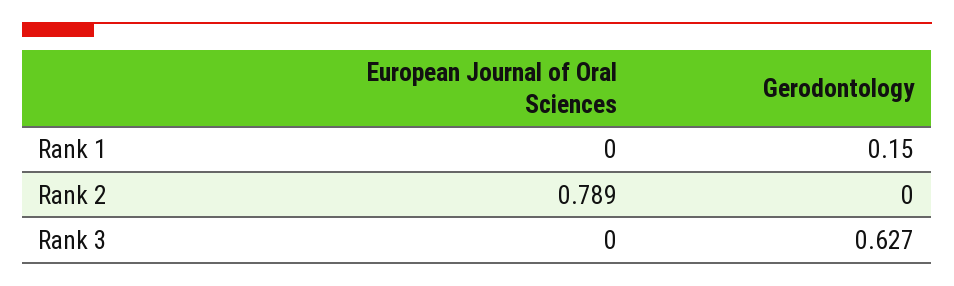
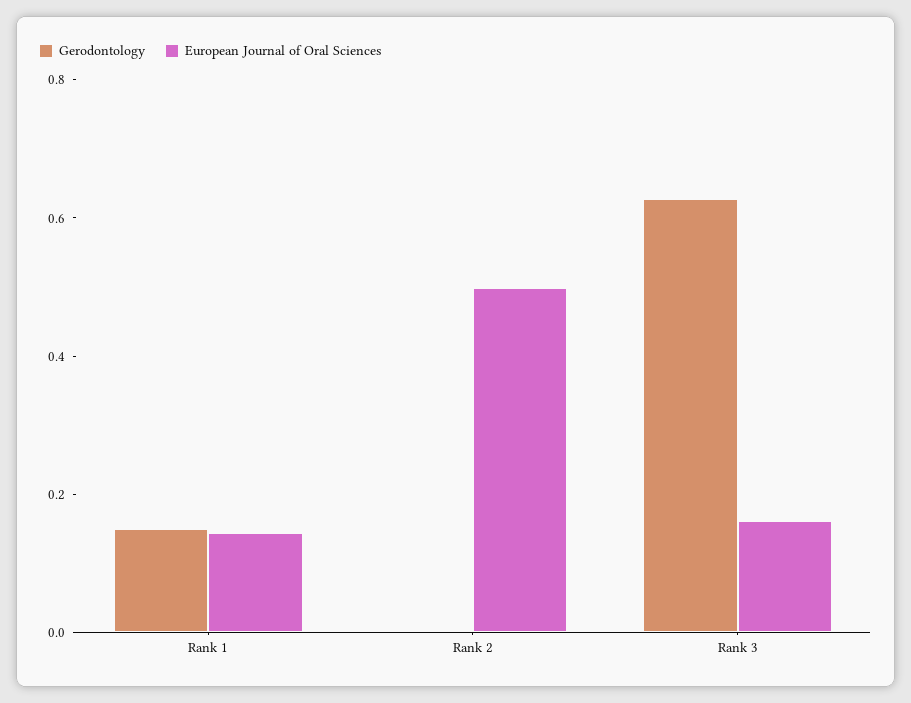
European Journal of Oral Sciences, Rank 1: 0 -> 0.15
European Journal of Oral Sciences, Rank 2: 0.789 -> 0.5
European Journal of Oral Sciences, Rank 3: 0 -> 0.15

